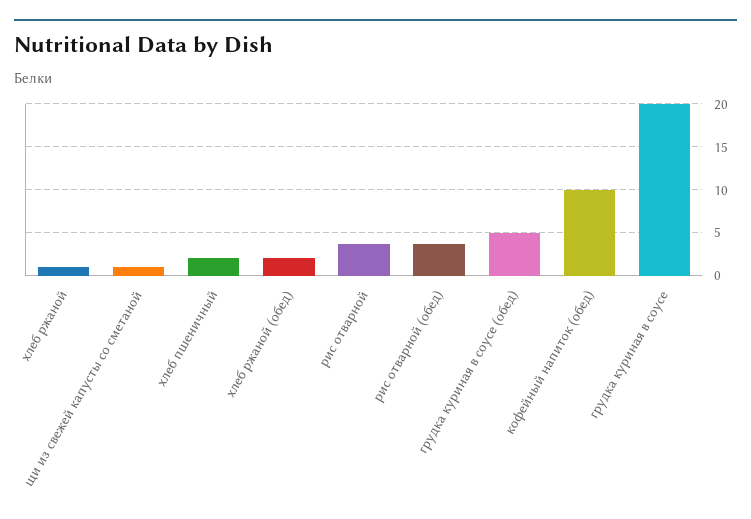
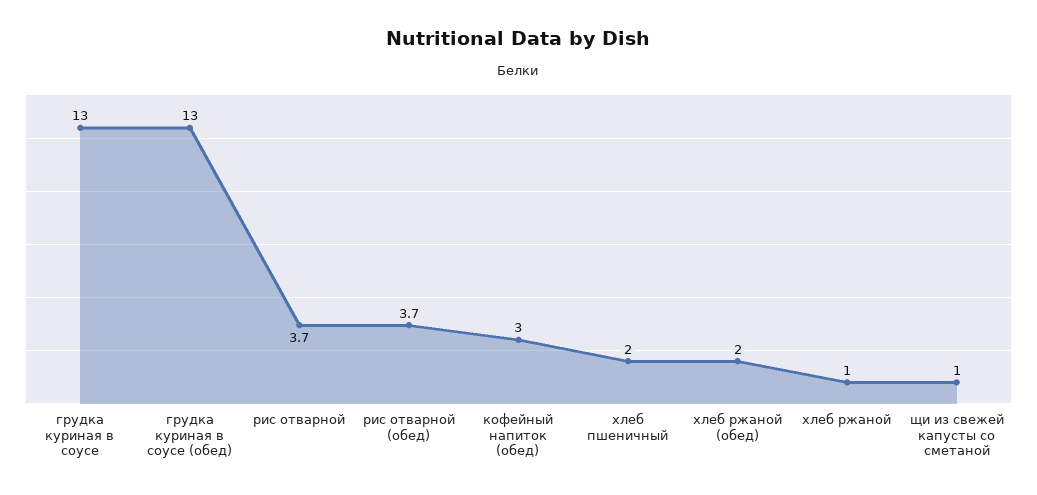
грудка куриная в соусе (обед): 5 -> 13
кофейный напиток (обед): 10 -> 3
грудка куриная в соусе: 20 -> 13

